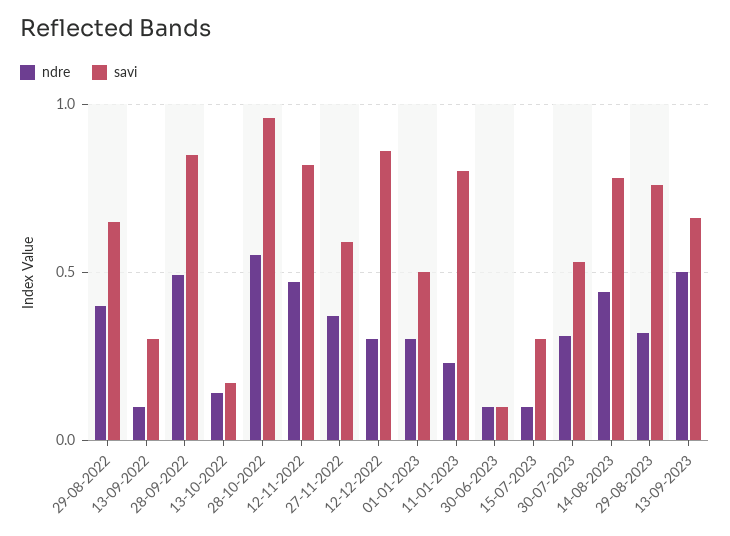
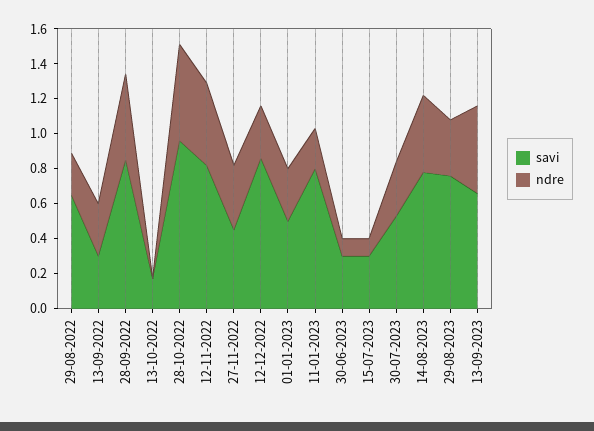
ndre, 29-08-2022: 0.4 -> 0.25
ndre, 13-09-2022: 0.1 -> 0.3
ndre, 13-10-2022: 0.15 -> 0
savi, 27-11-2022: 0.6 -> 0.45
savi, 30-06-2023: 0.1 -> 0.3

